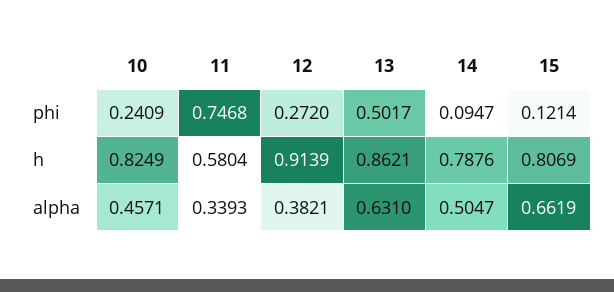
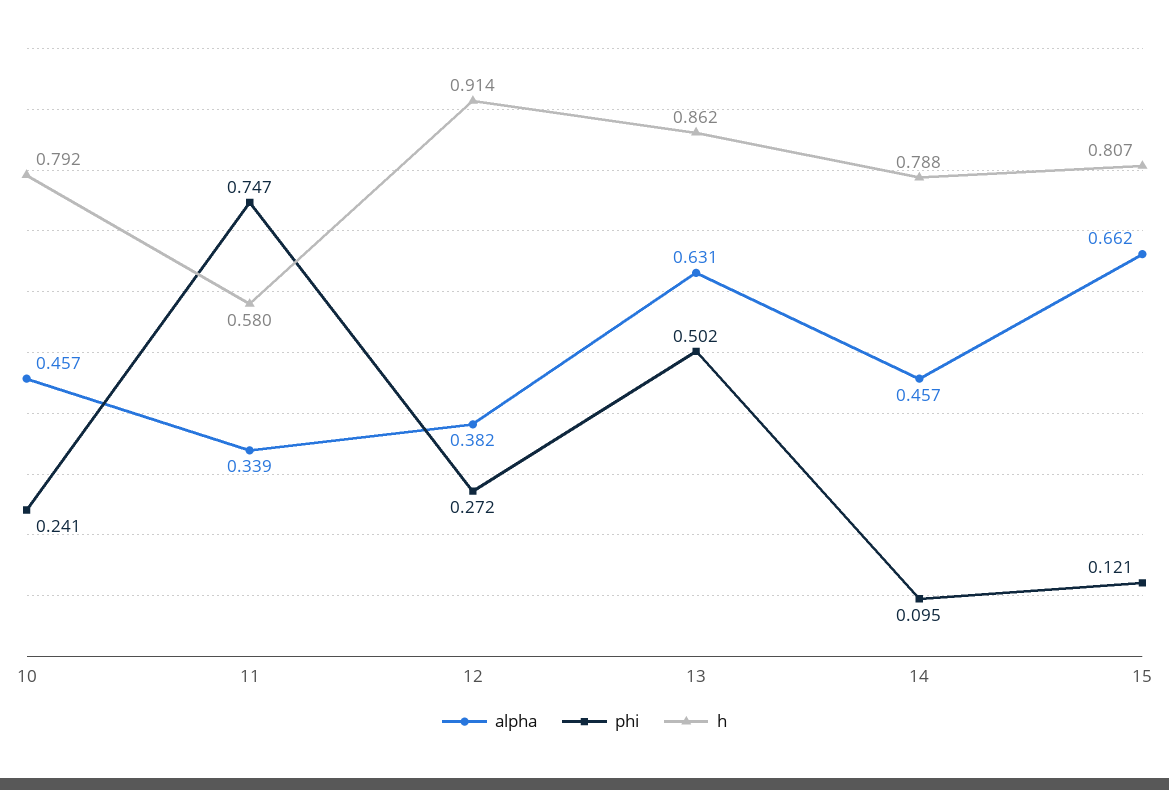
h, 10: 0.8249 -> 0.792
alpha, 14: 0.5047 -> 0.457

